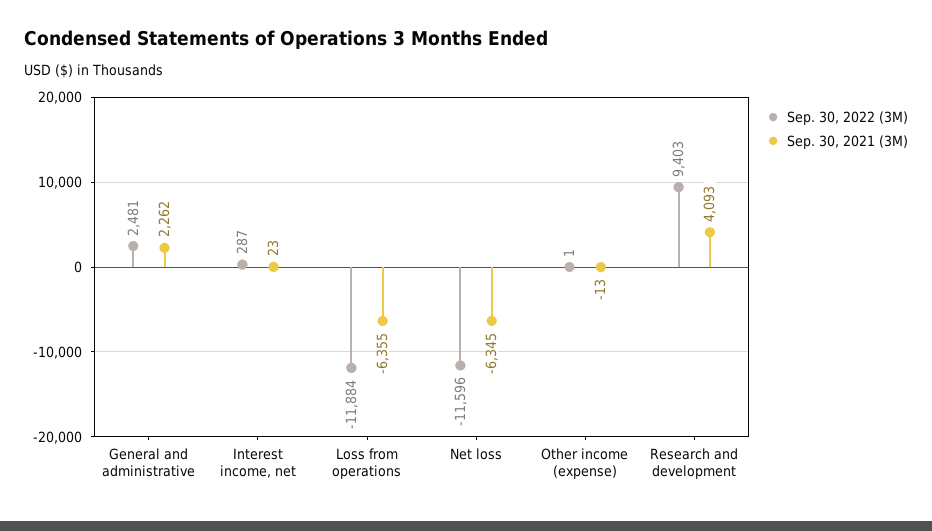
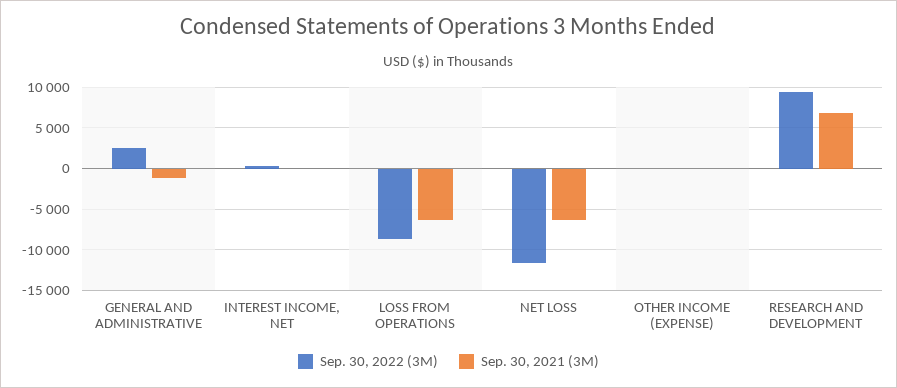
Sep. 30, 2021 (3M), General and administrative: 2262 -> -1000
Sep. 30, 2022 (3M), Loss from operations: -11884 -> -9000
Sep. 30, 2021 (3M), Research and development: 4093 -> 7000

